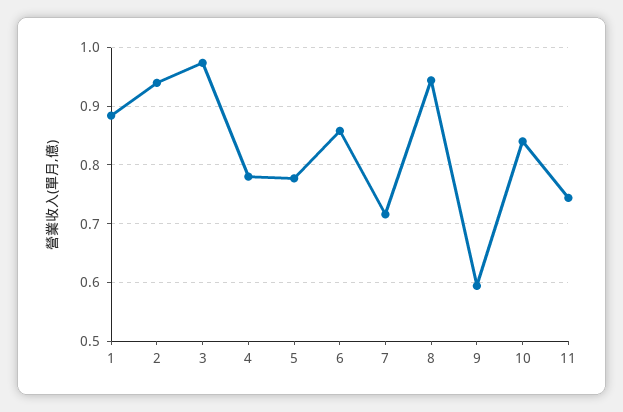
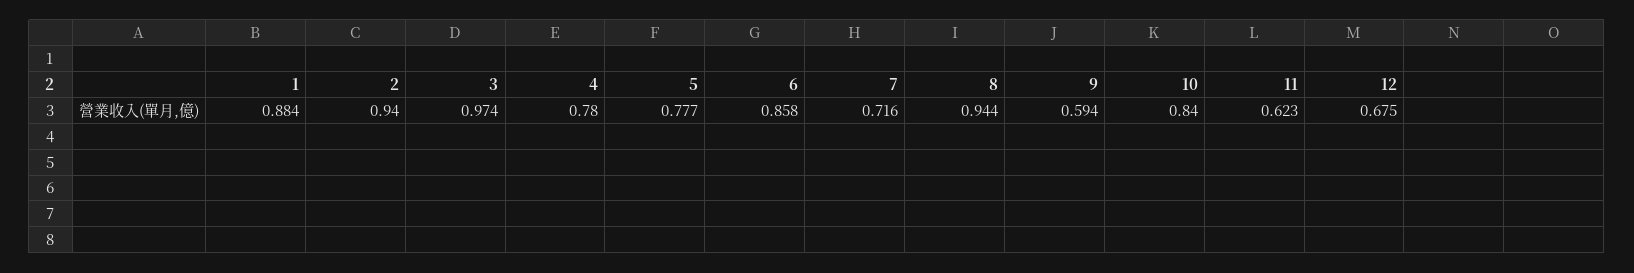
11: 0.74 -> 0.623
12: none -> 0.675

